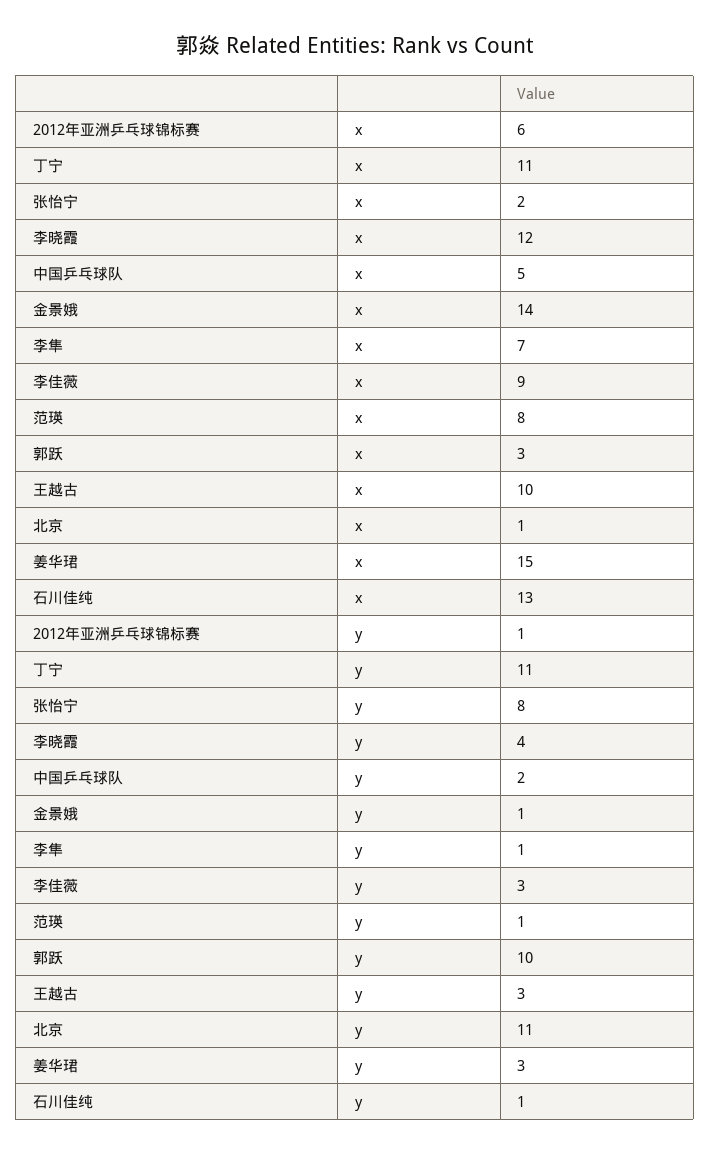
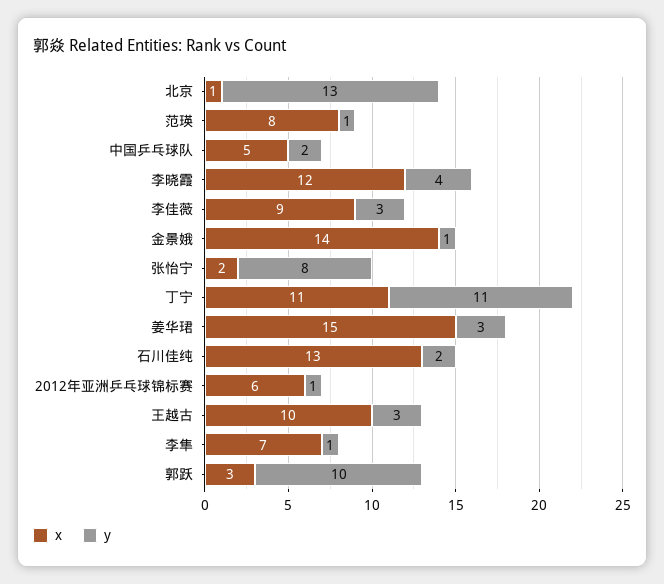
y, 北京: 11 -> 13
y, 石川佳纯: 1 -> 2

